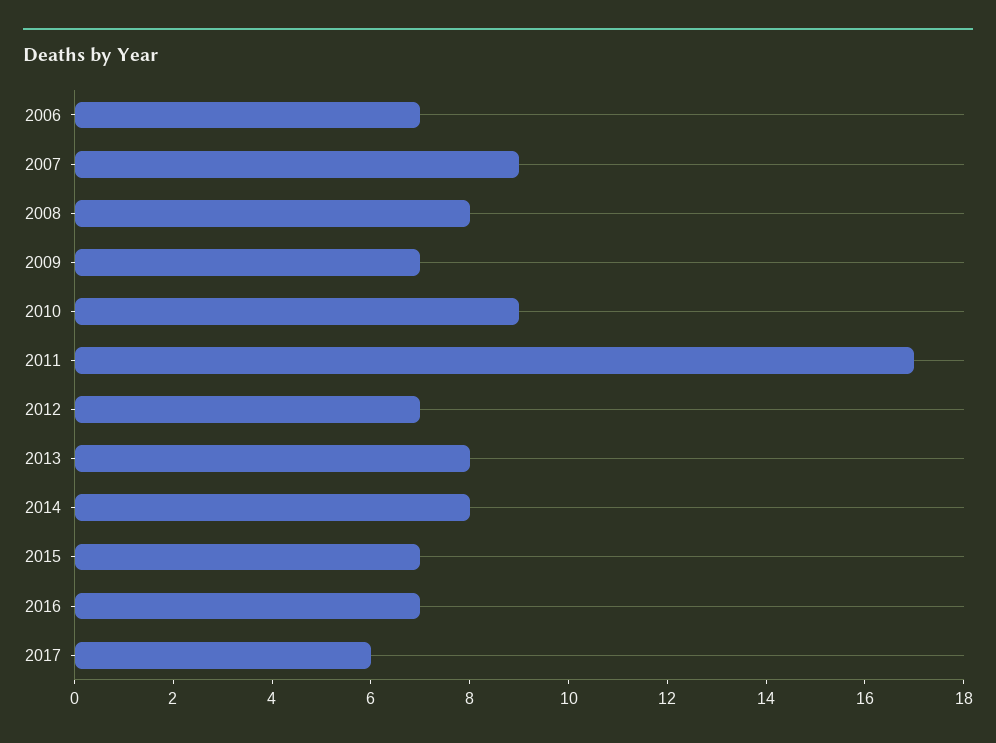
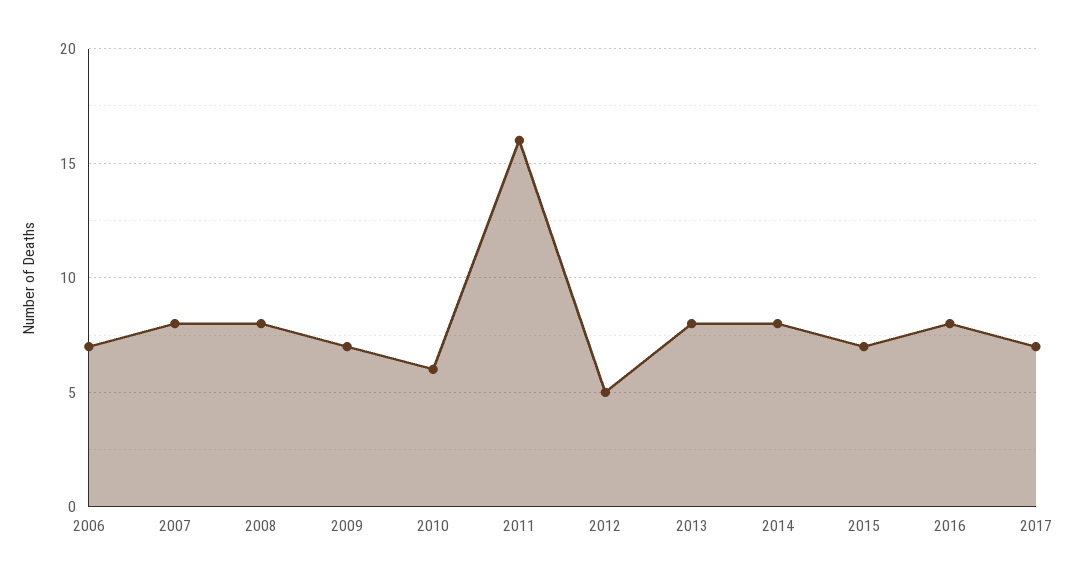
2007: 9 -> 8
2010: 9 -> 6
2011: 17 -> 16
2012: 7 -> 5
2016: 7 -> 8
2017: 6 -> 7

